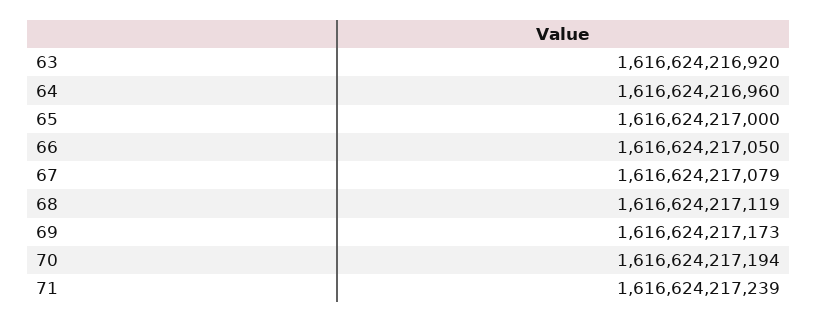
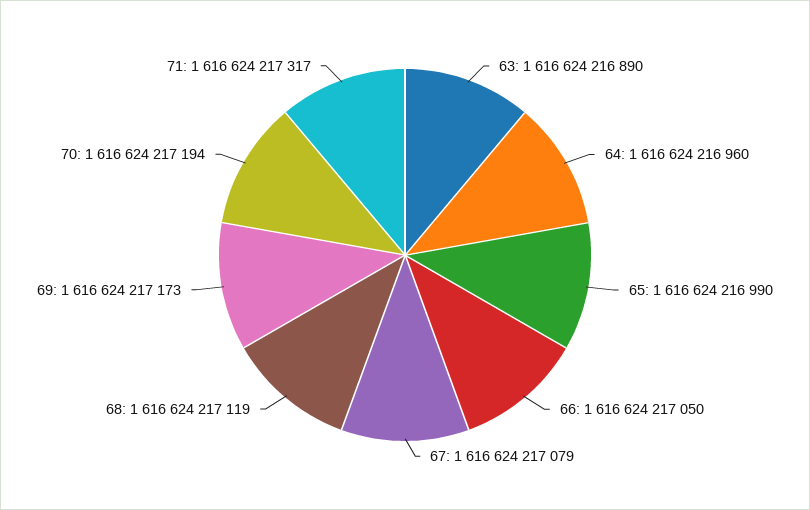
63: 1616624216920 -> 1616624216890
65: 1616624217000 -> 1616624216990
71: 1616624217239 -> 1616624217317

